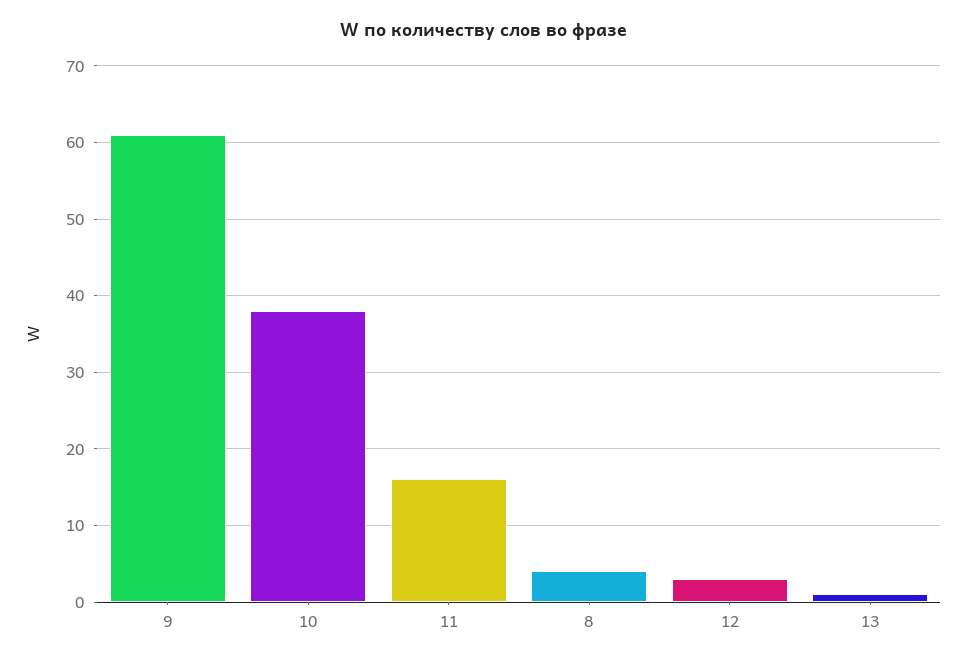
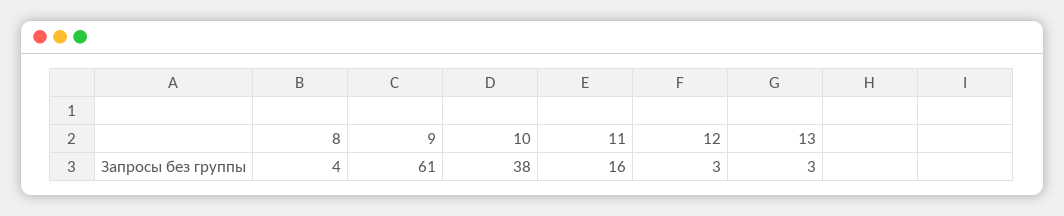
13: 1 -> 3

